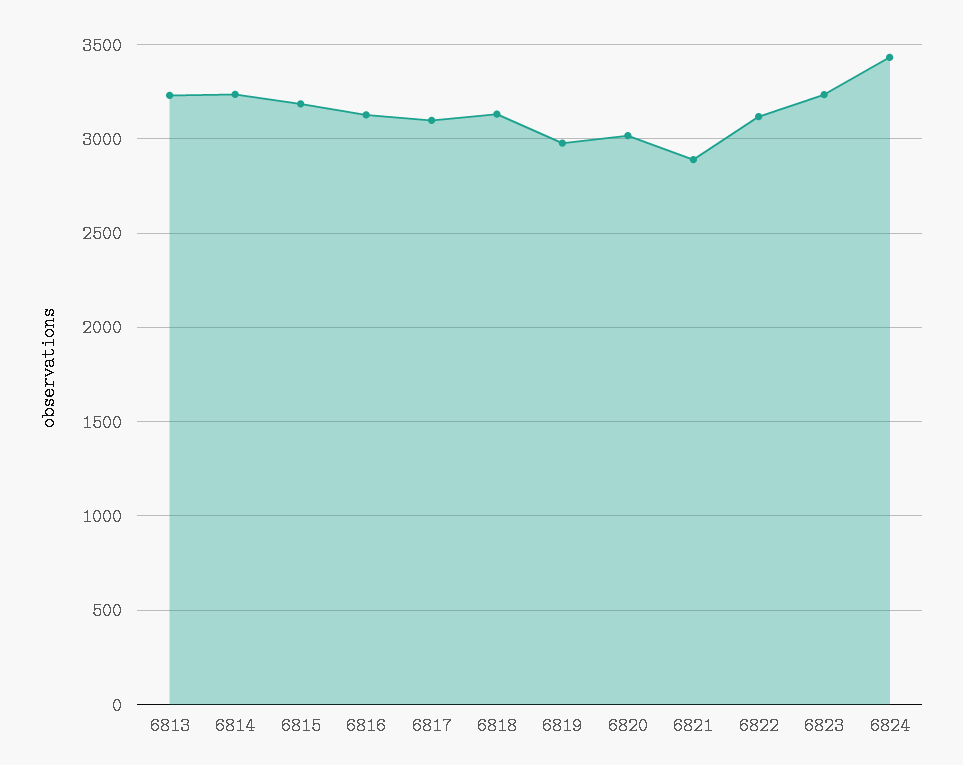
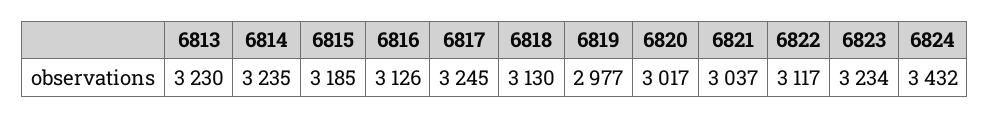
6817: 3100 -> 3245
6821: 2900 -> 3037

